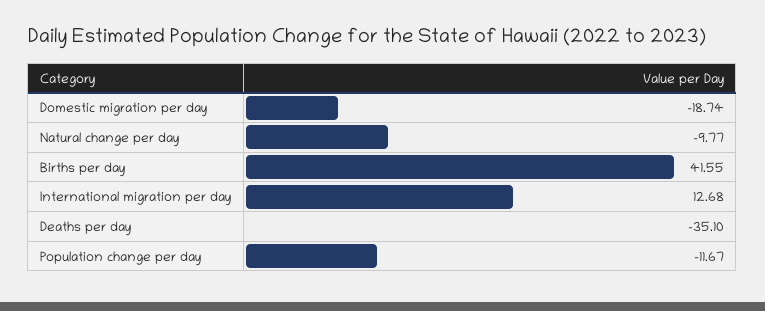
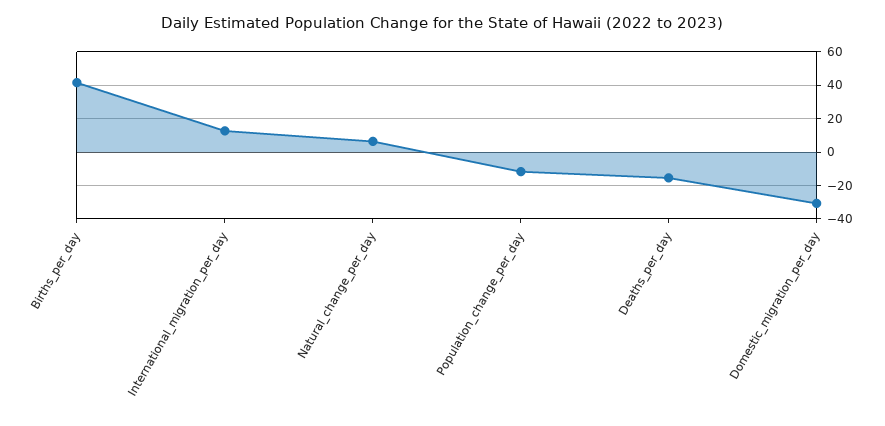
Domestic migration per day: -18.74 -> -30
Natural change per day: -9.77 -> 5
Deaths per day: -35.1 -> -15

